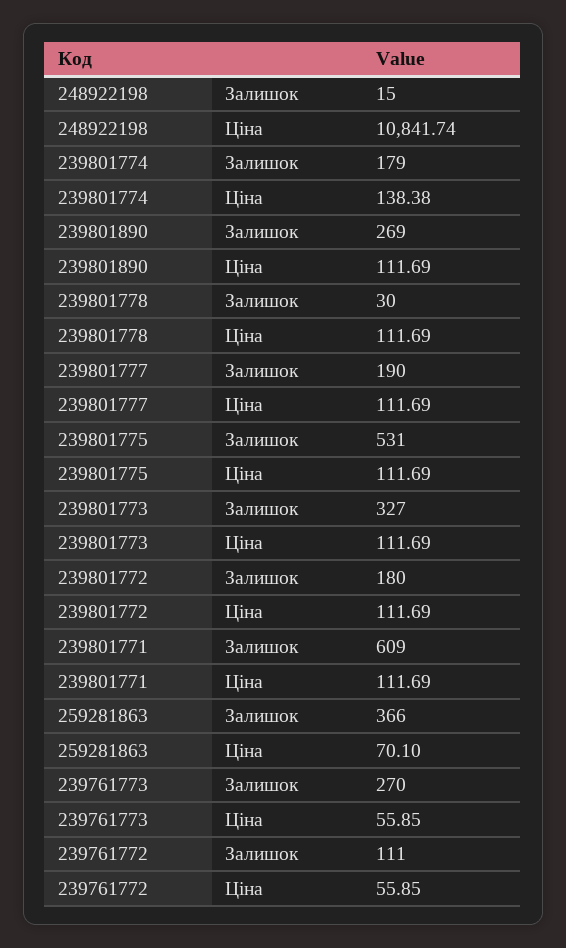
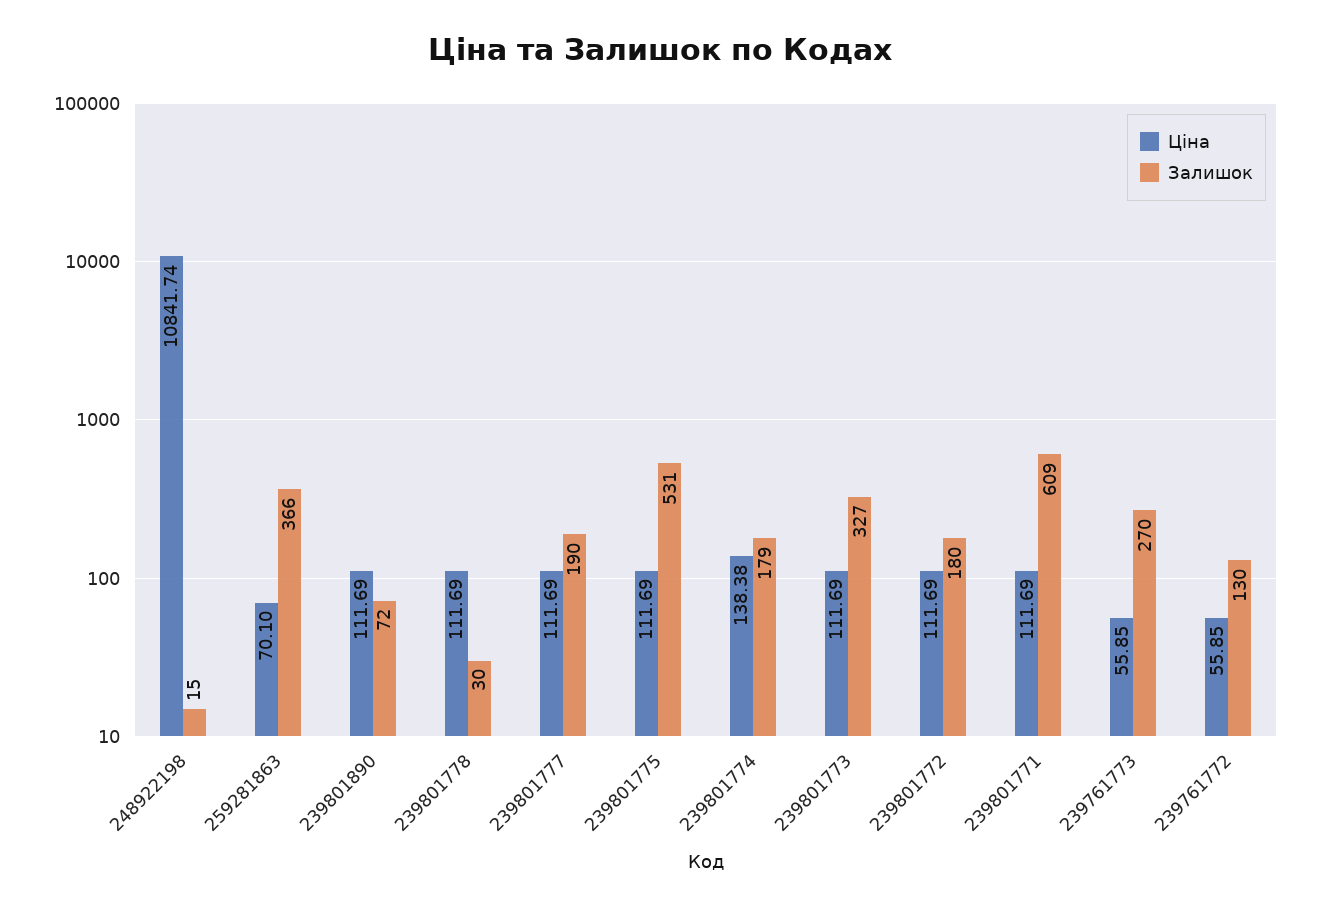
Залишок, 239801890: 269 -> 72
Залишок, 239761772: 111 -> 130

